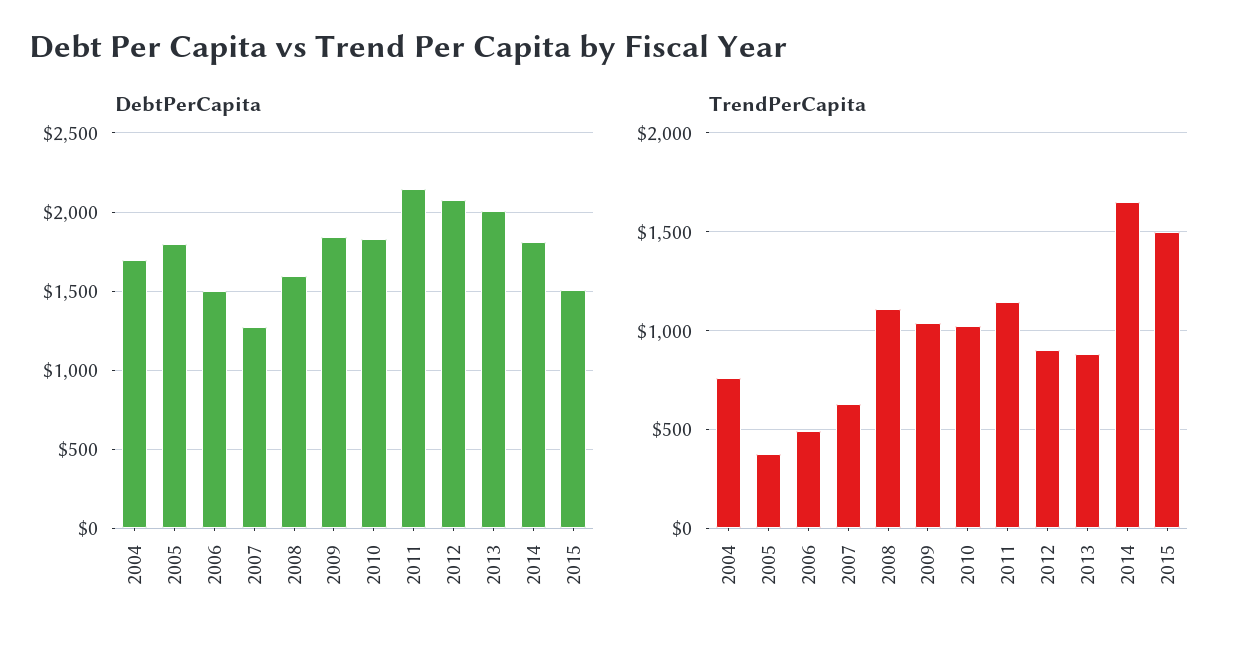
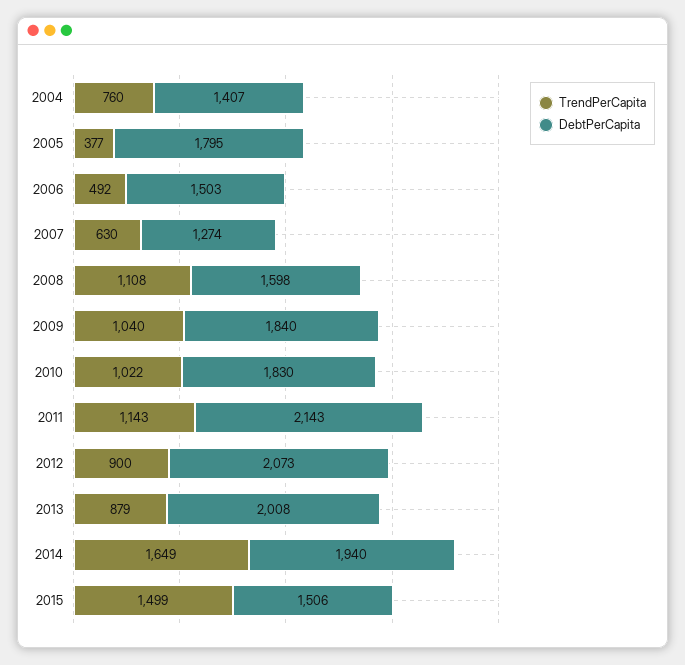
DebtPerCapita, 2004: 1700 -> 1407
DebtPerCapita, 2014: 1800 -> 1940

